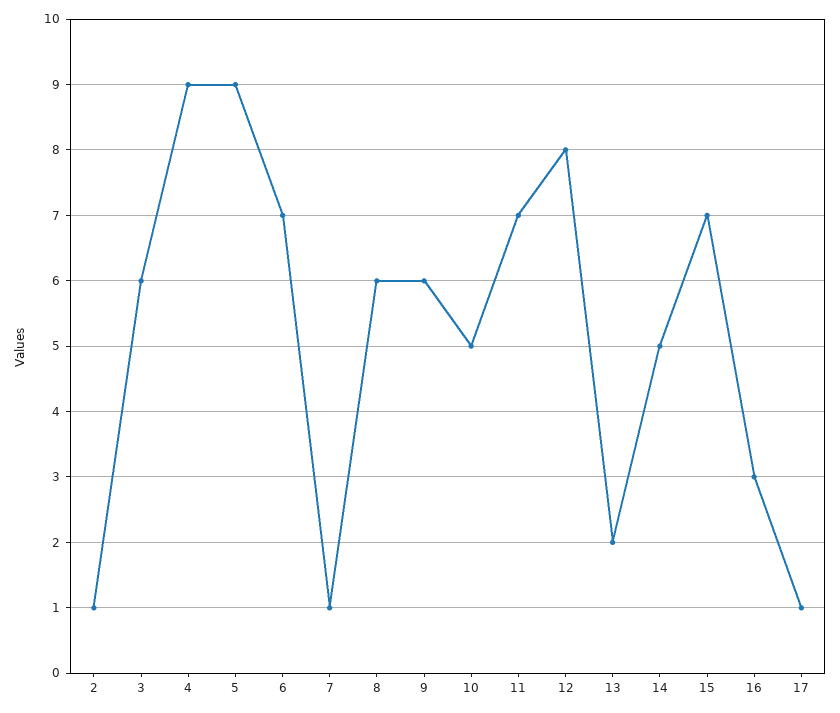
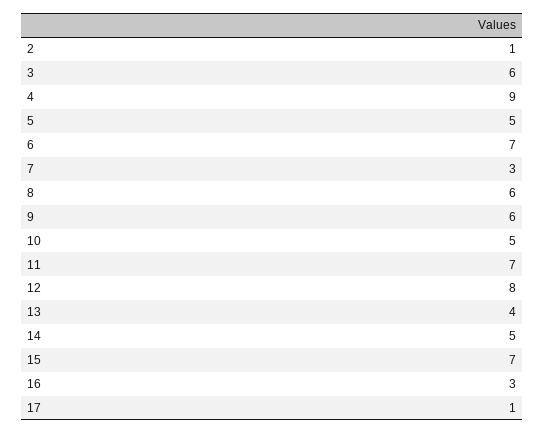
5: 9 -> 5
7: 1 -> 3
13: 2 -> 4

